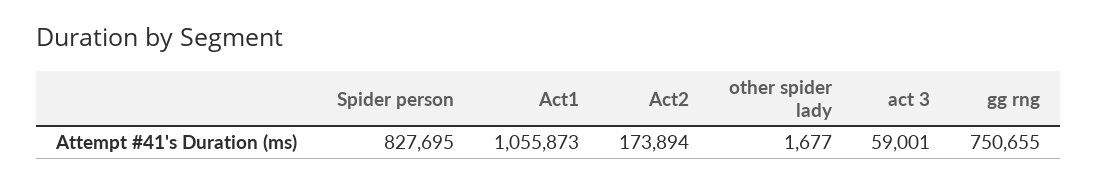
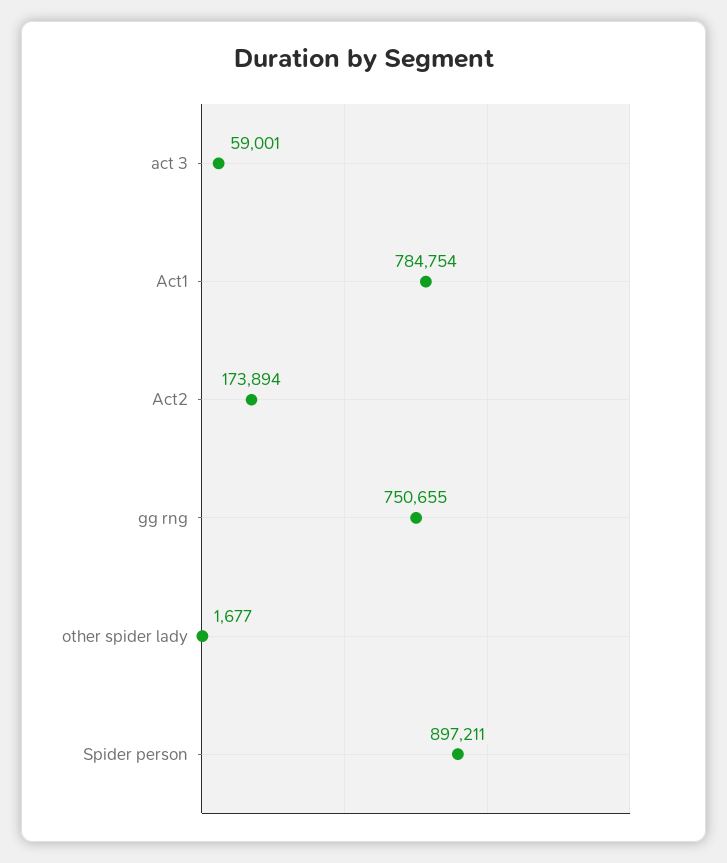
Spider person: 827695 -> 897211
Act1: 1055873 -> 784754

